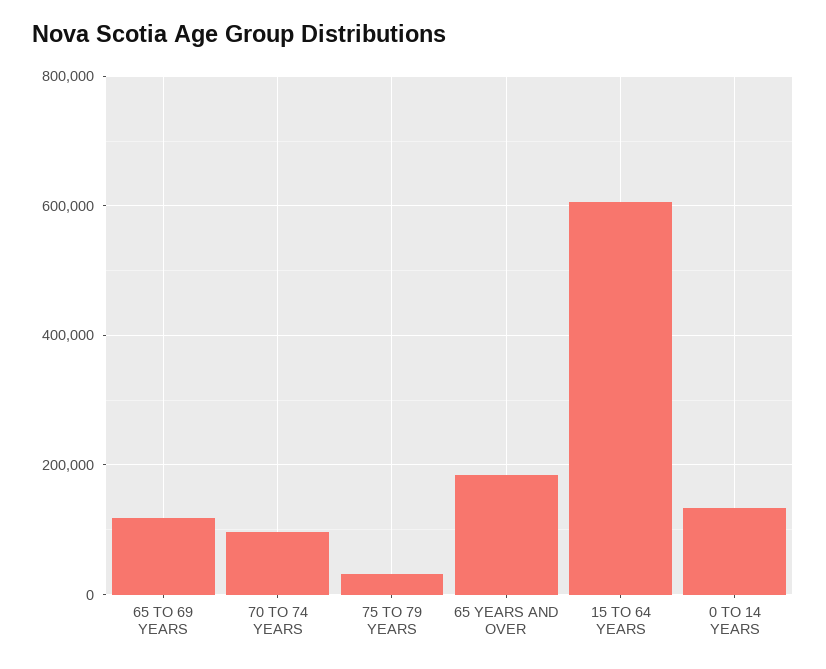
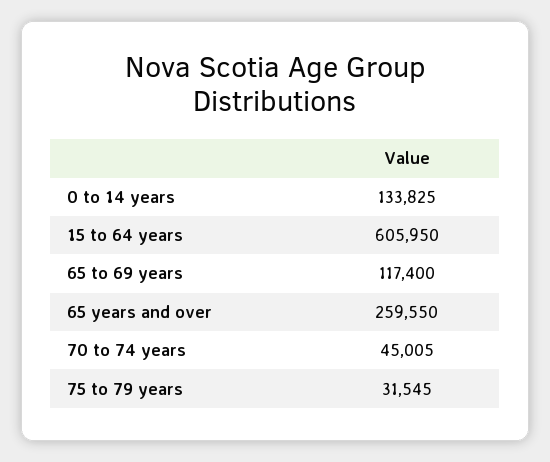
70 TO 74 YEARS: 100000 -> 45005
65 YEARS AND OVER: 180000 -> 259550

